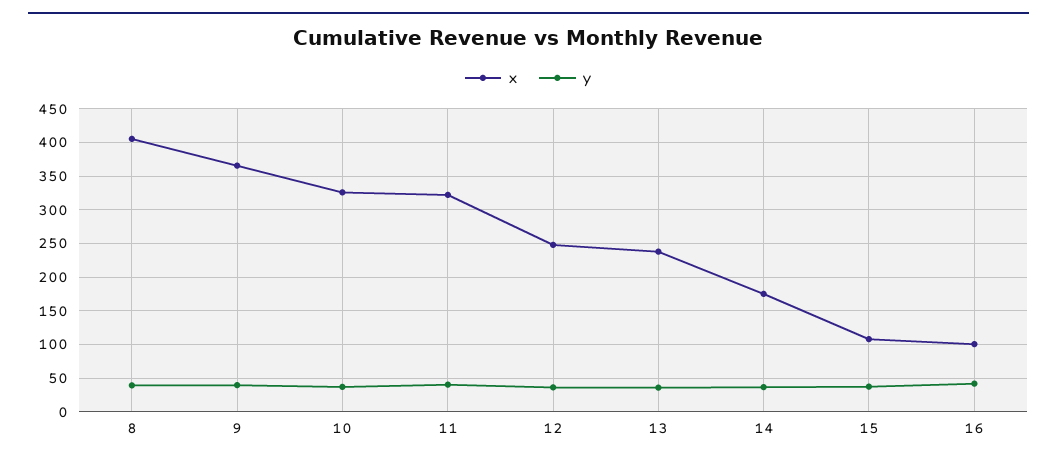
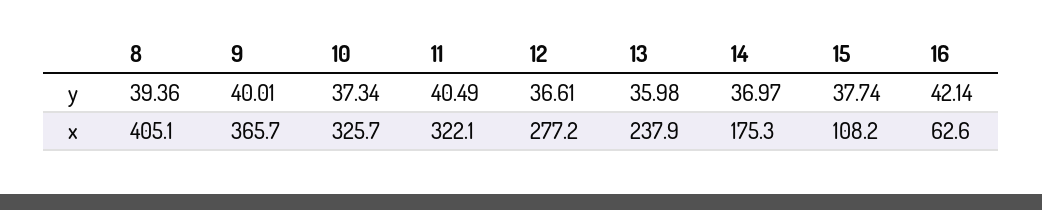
x, 12: 250 -> 277.2
x, 16: 100 -> 62.6

